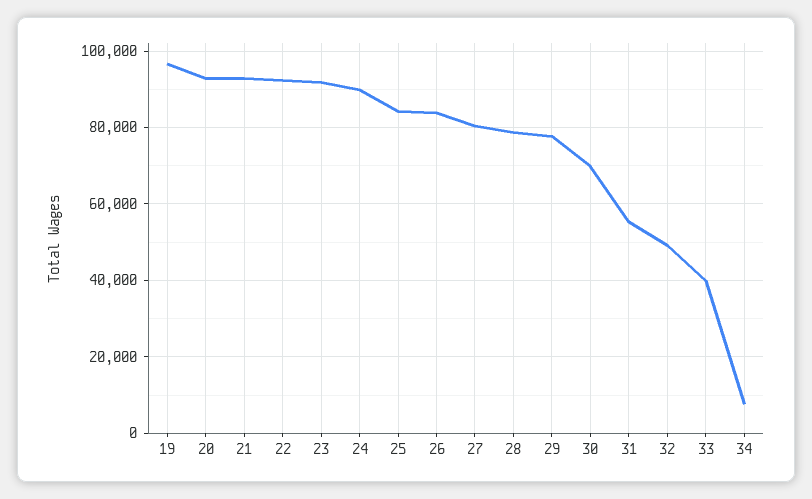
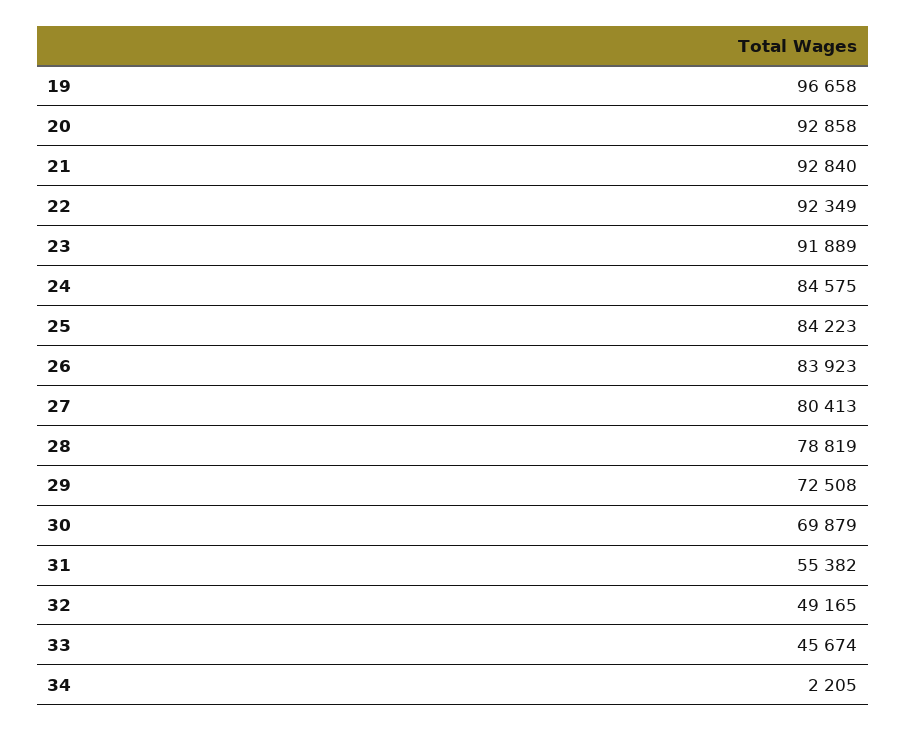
24: 90000 -> 84575
29: 78000 -> 72508
33: 40000 -> 45674
34: 8000 -> 2205

